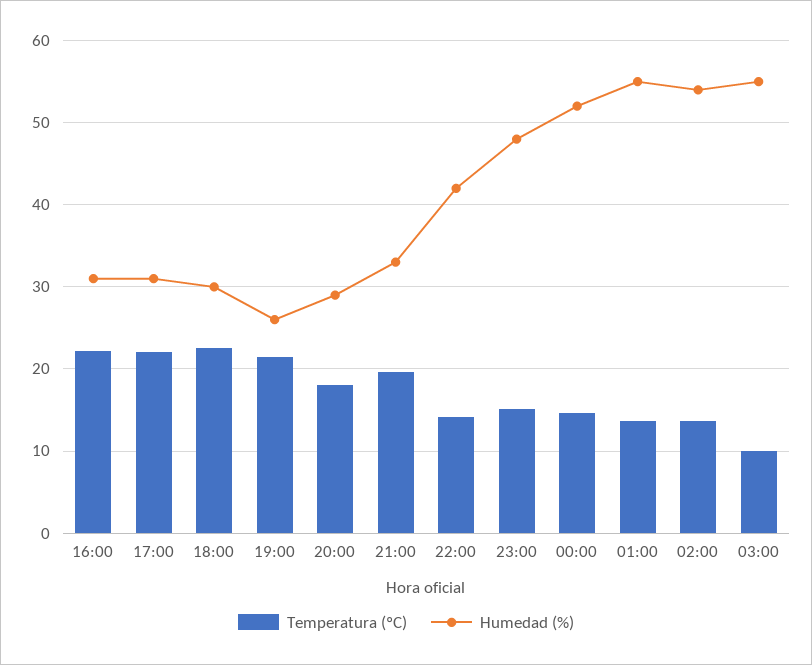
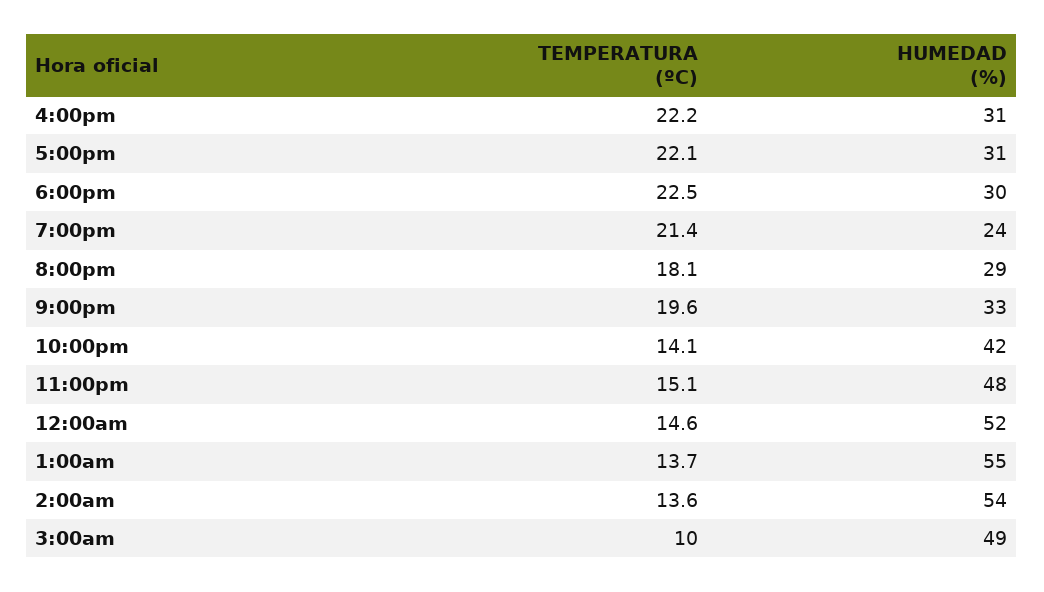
Humedad (%), 19:00: 26 -> 24
Humedad (%), 03:00: 55 -> 49

